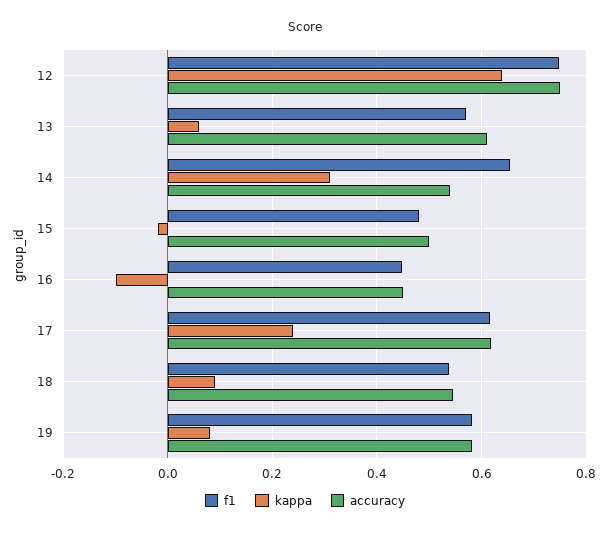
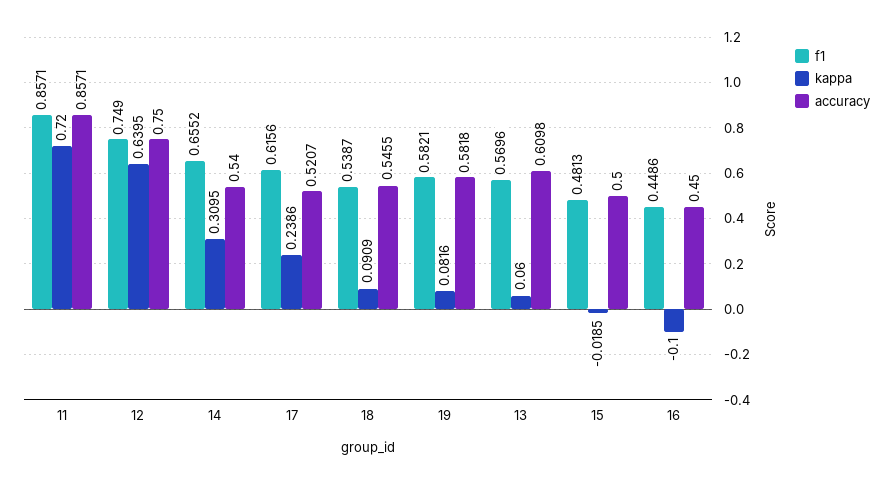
accuracy, 17: 0.62 -> 0.5207
f1, 11: none -> 0.8571
kappa, 11: none -> 0.72
accuracy, 11: none -> 0.8571

